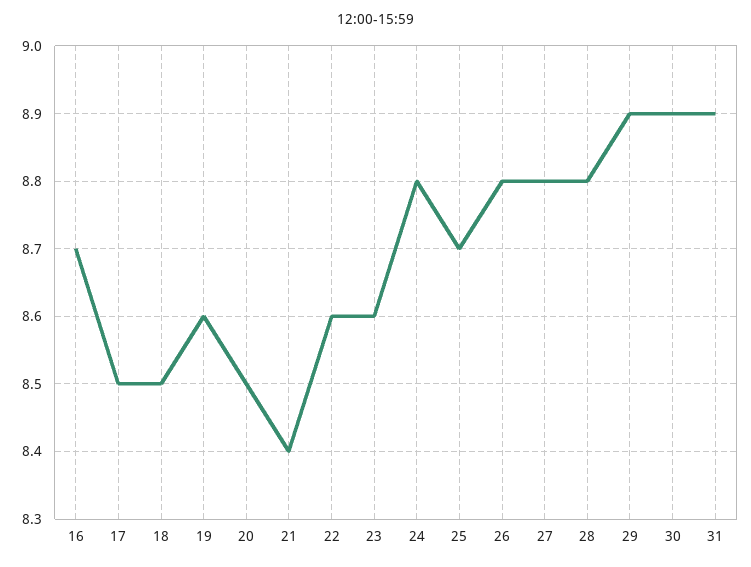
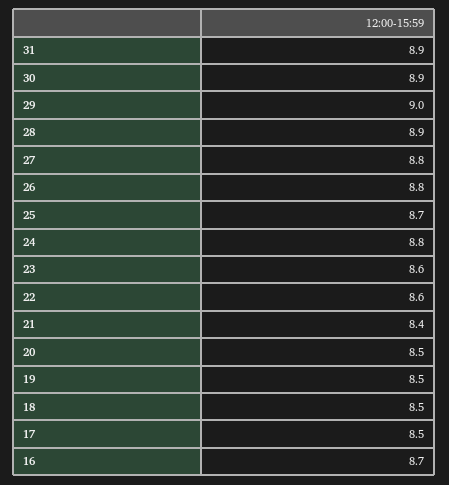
19: 8.6 -> 8.5
28: 8.8 -> 8.9
29: 8.9 -> 9

